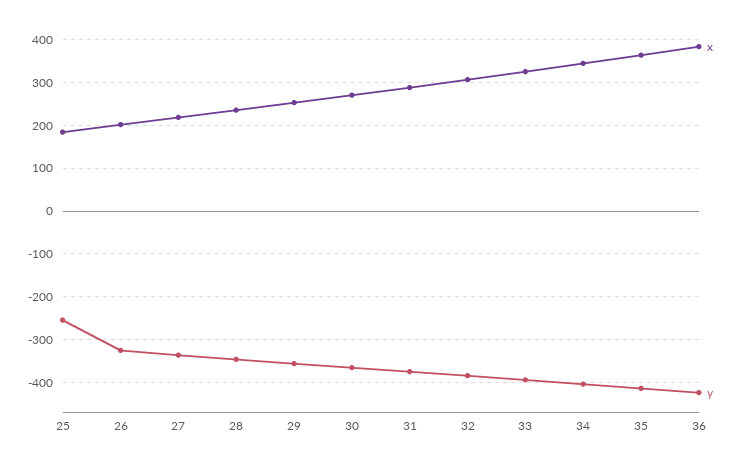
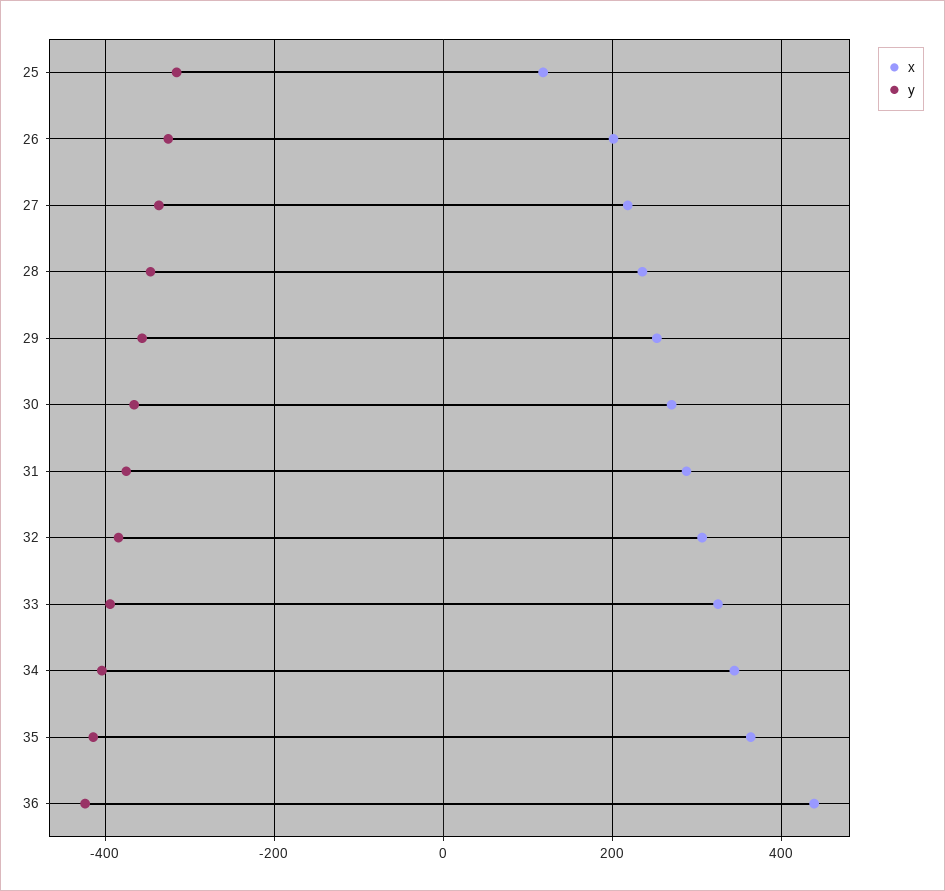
x, 25: 180 -> 120
y, 25: -260 -> -320
x, 36: 380 -> 440

